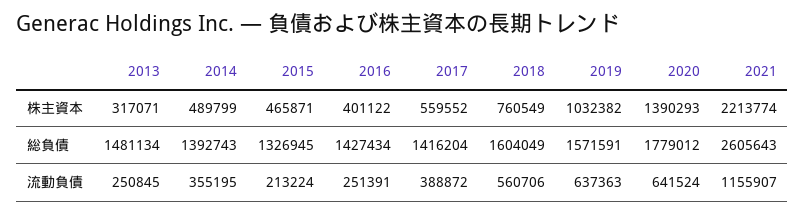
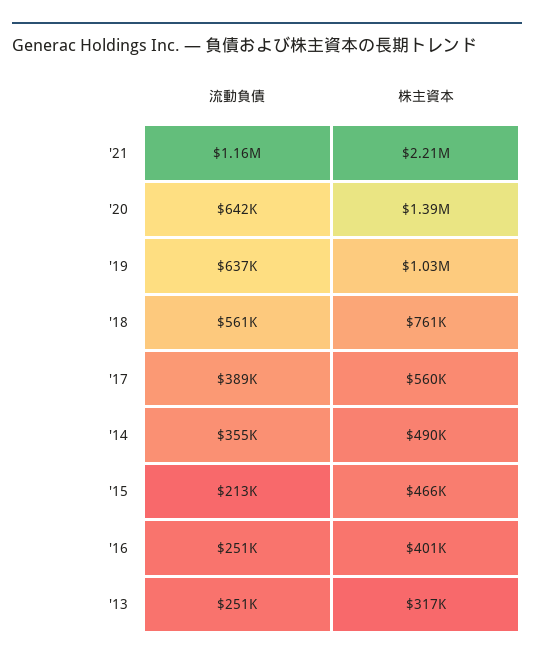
2013, 総負債: 1481134 -> none
2014, 総負債: 1392743 -> none
2015, 総負債: 1326945 -> none
2016, 総負債: 1427434 -> none
2017, 総負債: 1416204 -> none
2018, 総負債: 1604049 -> none
2019, 総負債: 1571591 -> none
2020, 総負債: 1779012 -> none
2021, 総負債: 2605643 -> none

